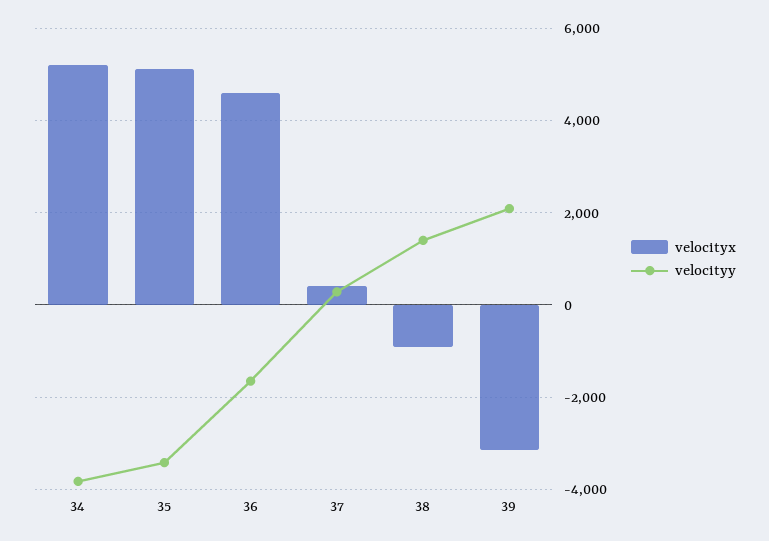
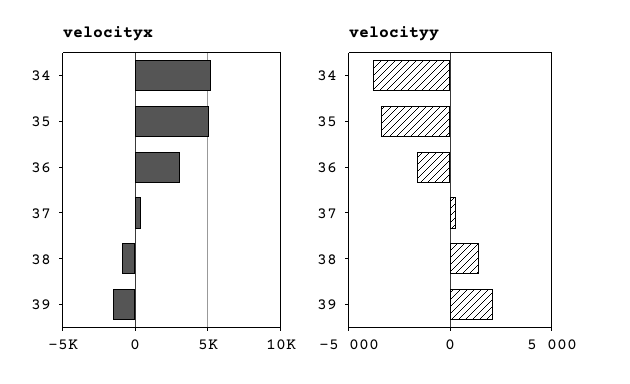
velocityx, 36: 4600 -> 3000
velocityx, 39: -3200 -> -1500

